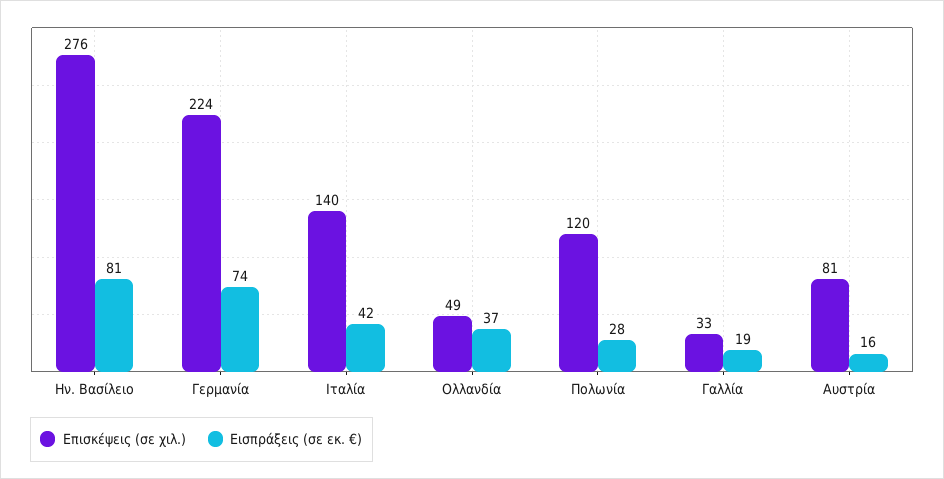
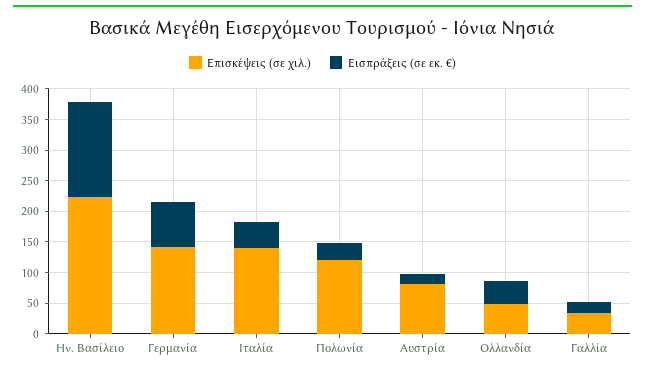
Επισκέψεις (σε χιλ.), Ην. Βασίλειο: 276 -> 225
Εισπράξεις (σε εκ. €), Ην. Βασίλειο: 81 -> 150
Επισκέψεις (σε χιλ.), Γερμανία: 224 -> 150

